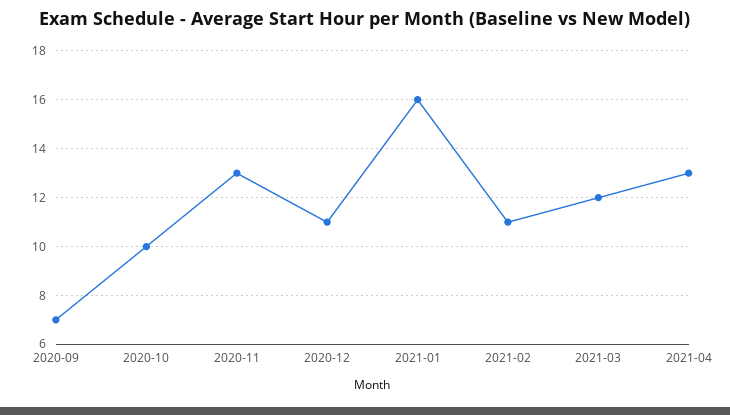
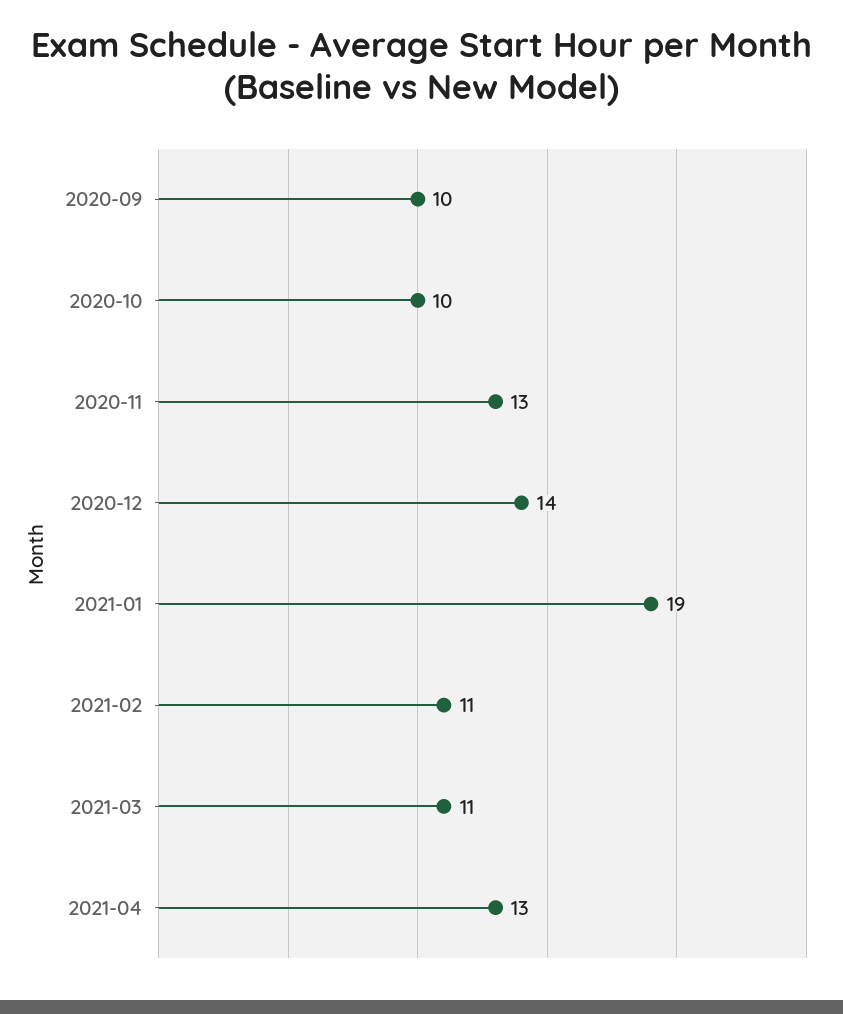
2020-09: 7 -> 10
2020-12: 11 -> 14
2021-01: 16 -> 19
2021-03: 12 -> 11

